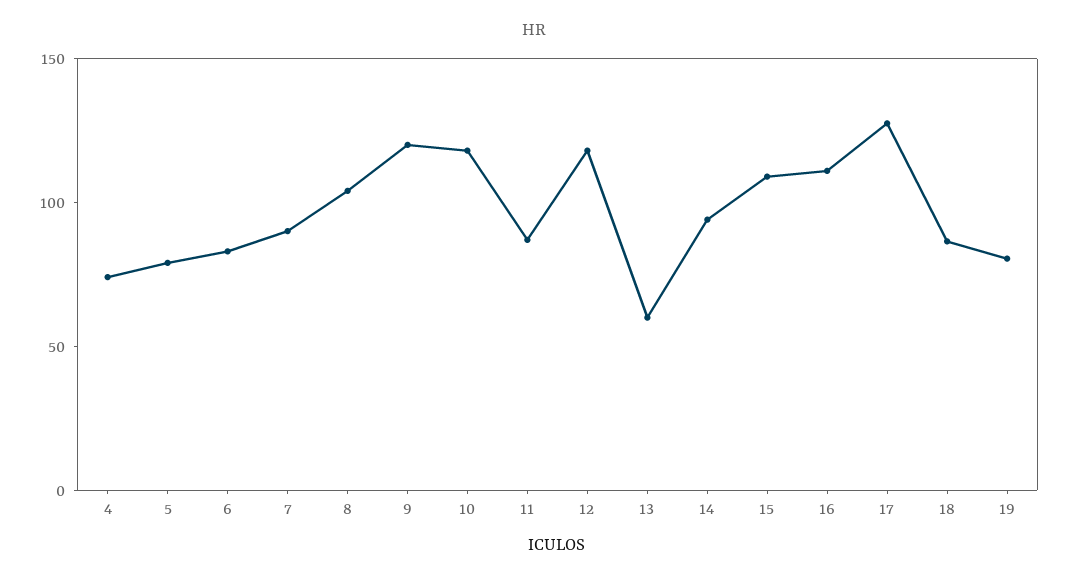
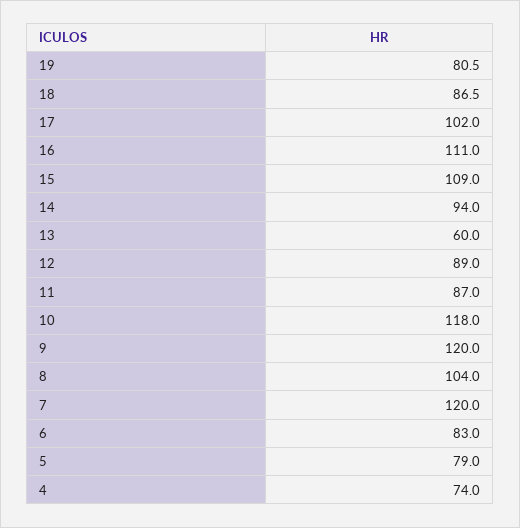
7: 90 -> 120
12: 120 -> 89
17: 130 -> 102

